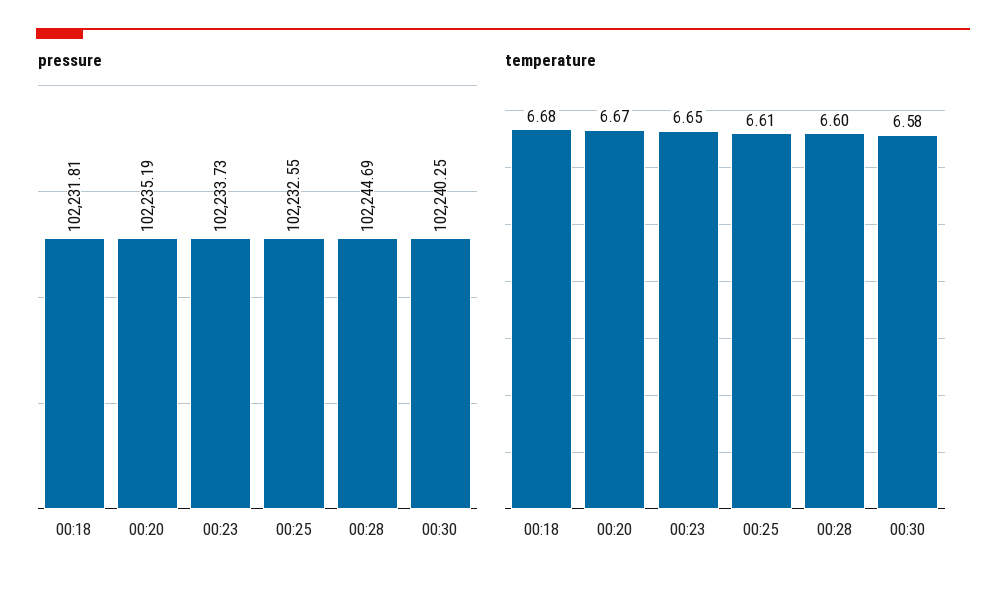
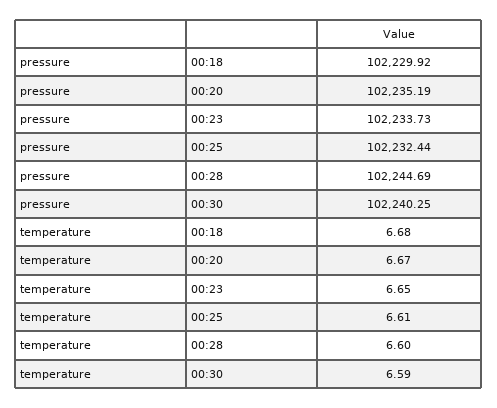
pressure, 00:18: 102231.81 -> 102229.92
pressure, 00:25: 102232.55 -> 102232.44
temperature, 00:30: 6.58 -> 6.59

